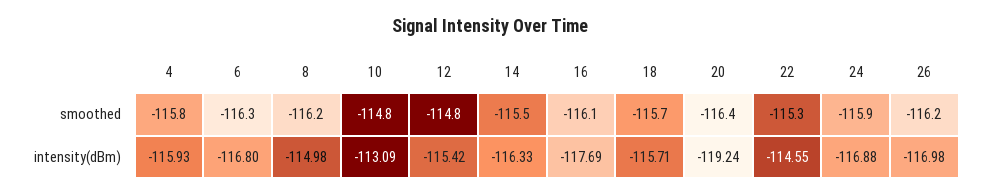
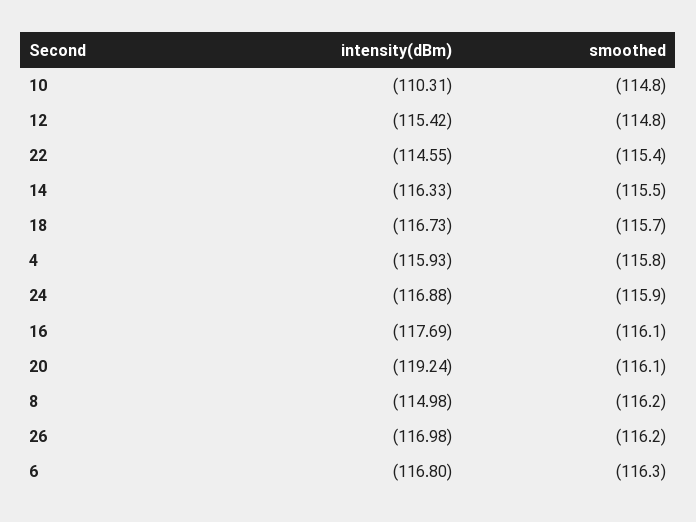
20, smoothed: -116.4 -> -116.1
22, smoothed: -115.3 -> -115.4
10, intensity(dBm): -113.09 -> -110.31
18, intensity(dBm): -115.71 -> -116.73

